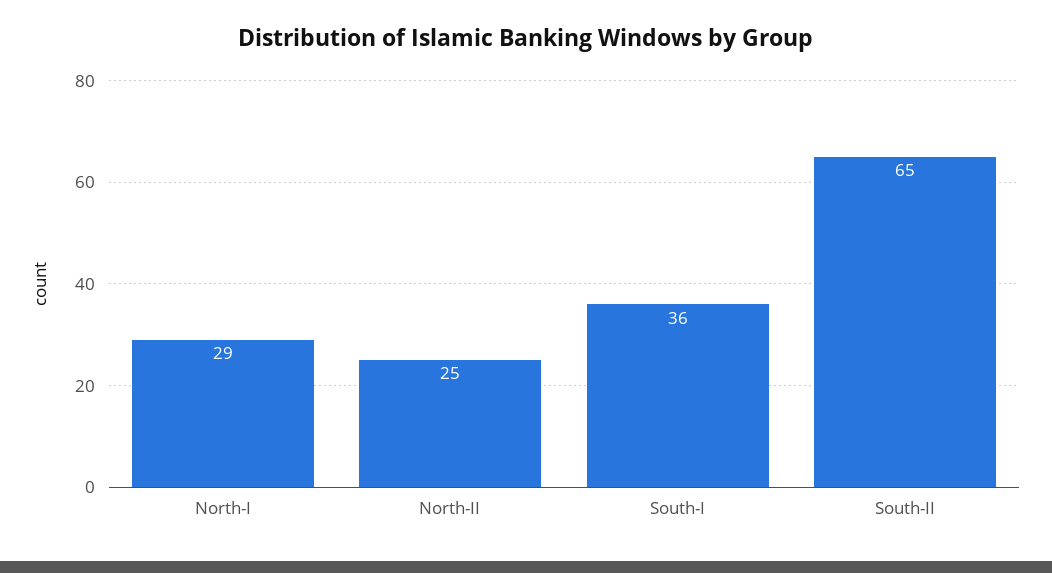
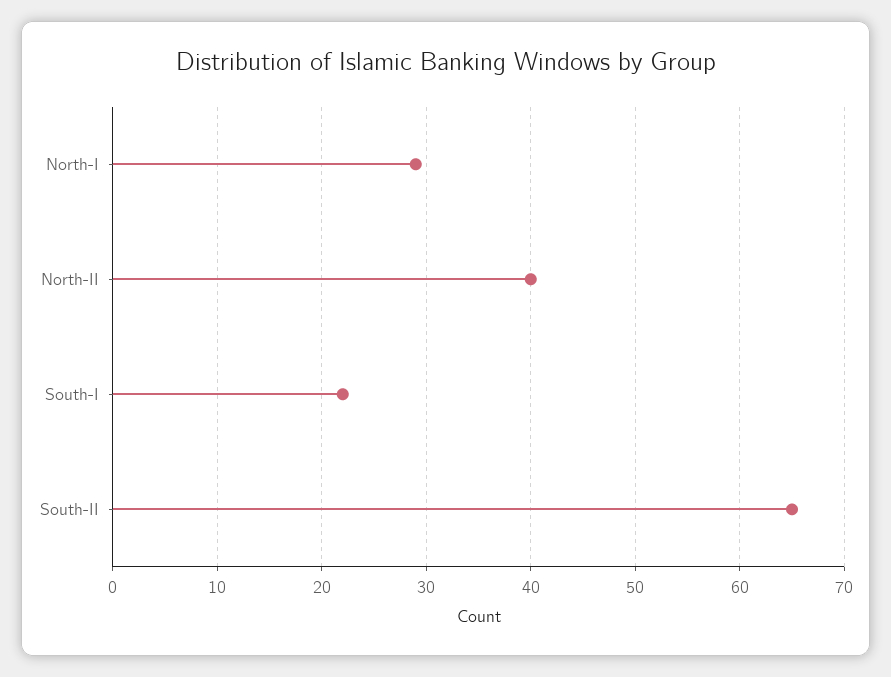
North-II: 25 -> 40
South-I: 36 -> 22

